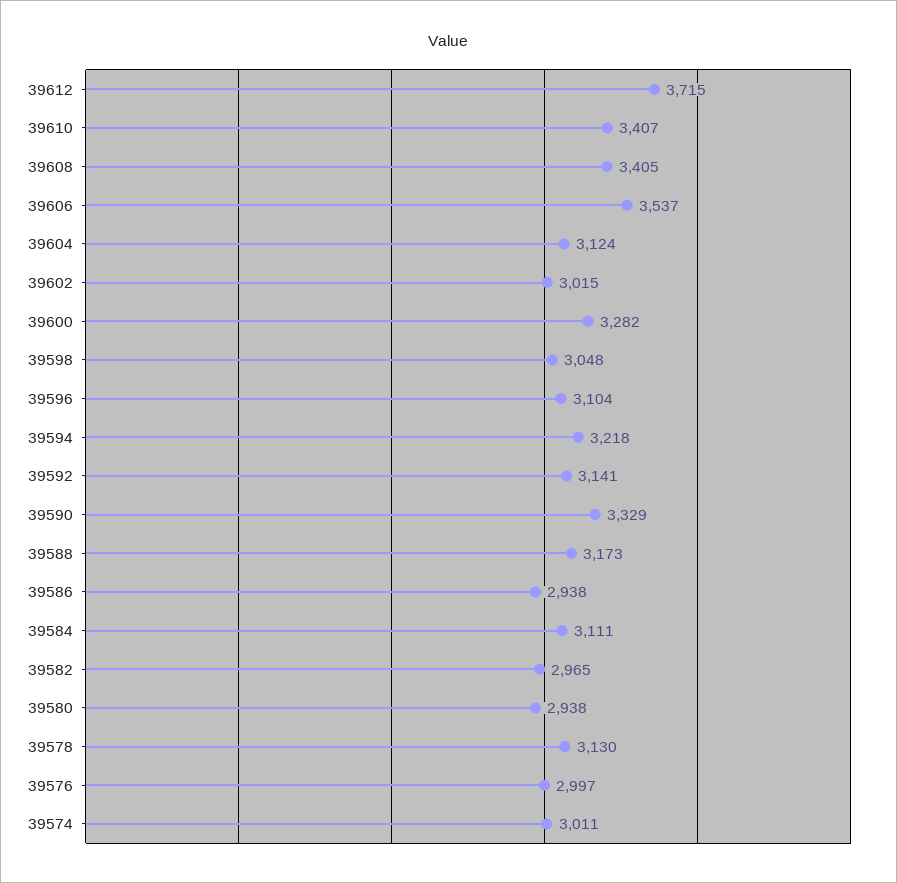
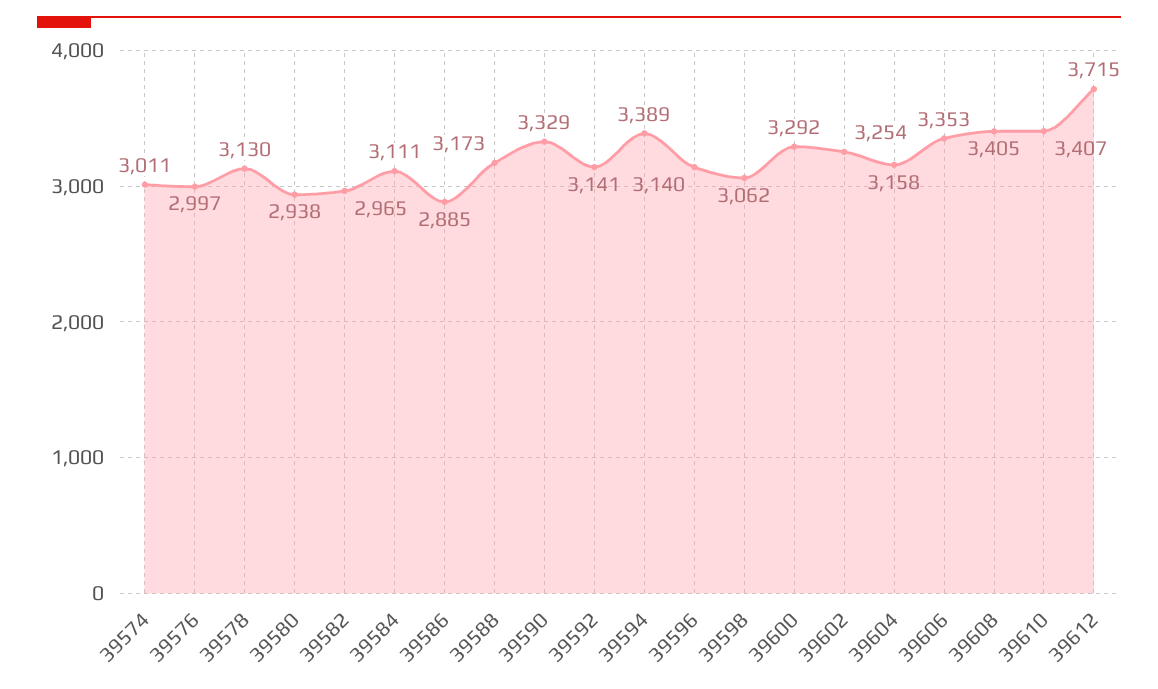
39606: 3537 -> 3353
39604: 3124 -> 3158
39602: 3015 -> 3254
39600: 3282 -> 3292
39598: 3048 -> 3062
39596: 3104 -> 3140
39594: 3218 -> 3389
39586: 2938 -> 2885

